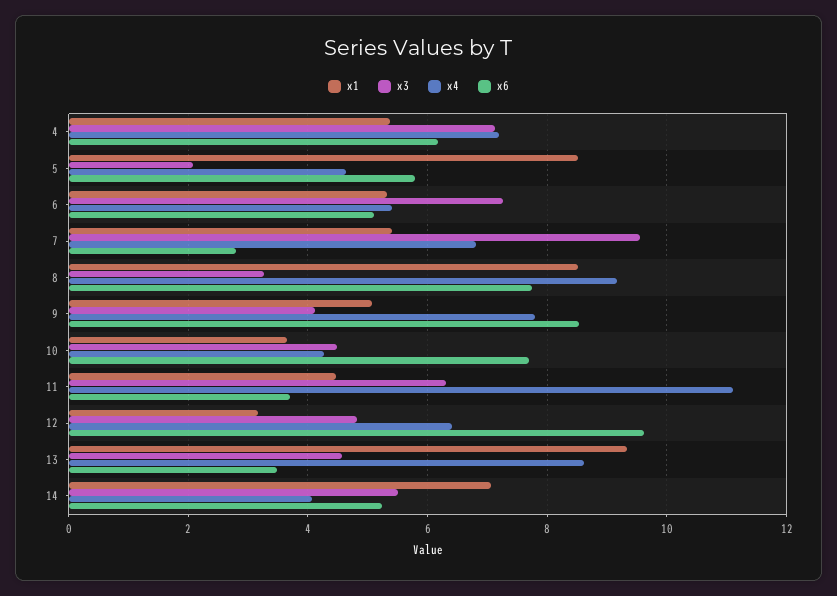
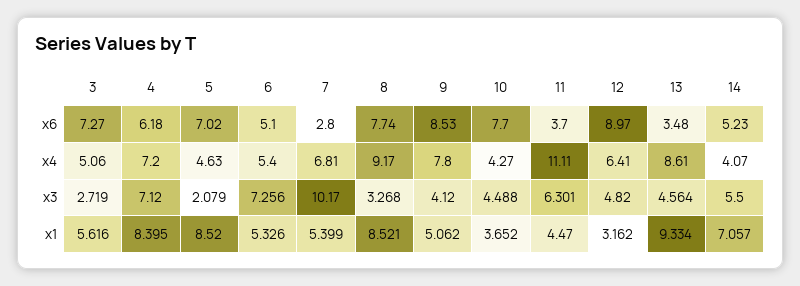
x1, 4: 5.4 -> 8.395
x6, 5: 5.8 -> 7.02
x3, 7: 9.6 -> 10.17
x6, 12: 9.6 -> 8.97
x6, 3: none -> 7.27
x4, 3: none -> 5.06
x3, 3: none -> 2.719
x1, 3: none -> 5.616

